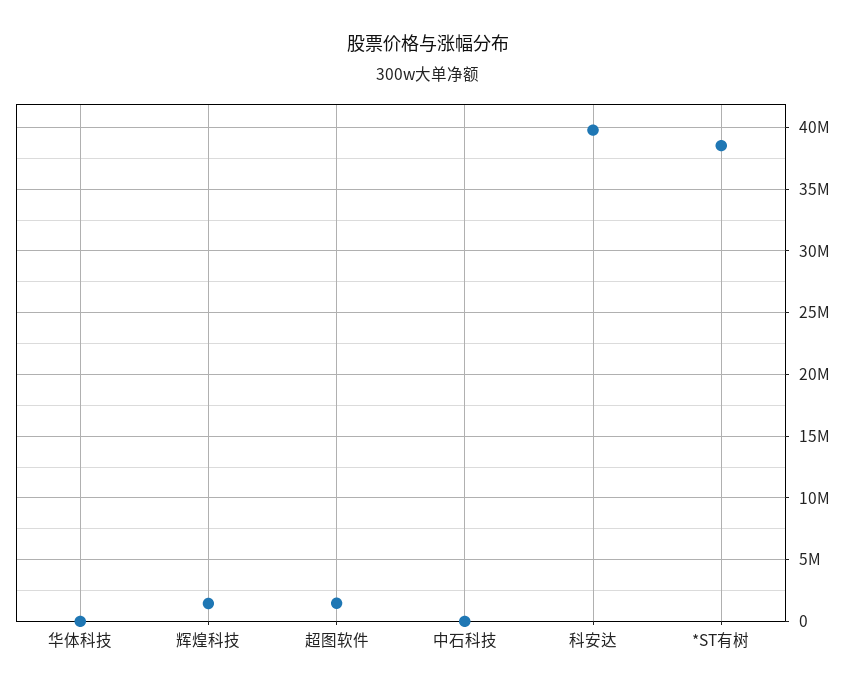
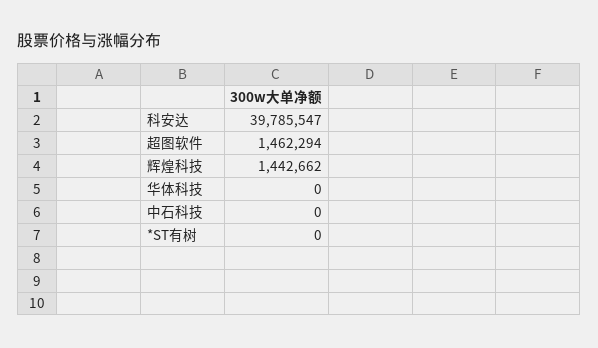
*ST有树: 38500000 -> 0

